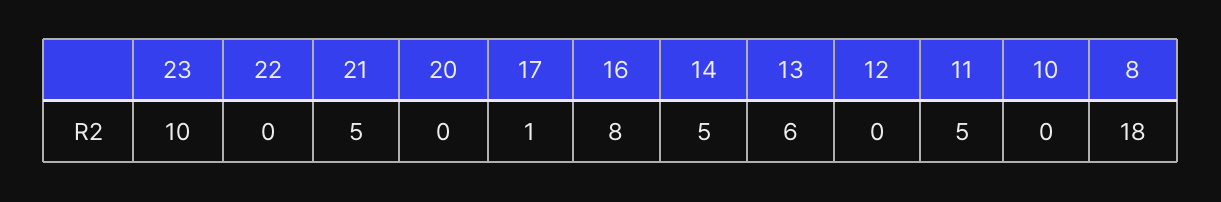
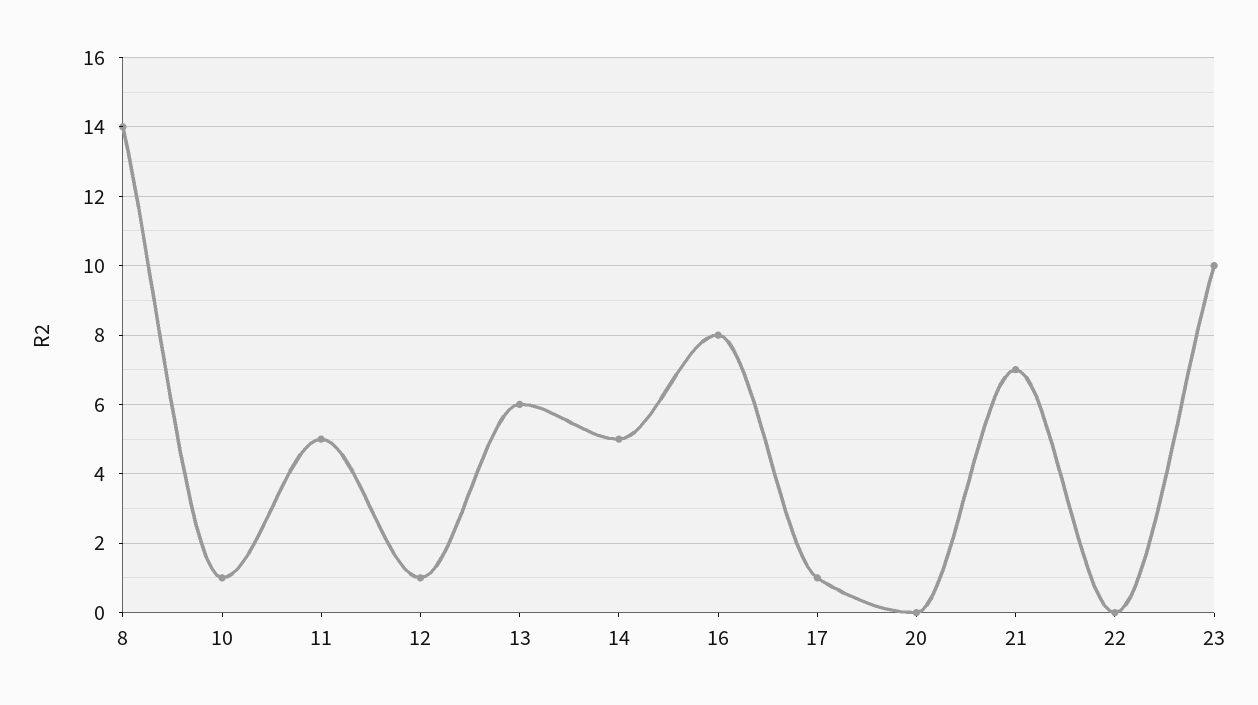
21: 5 -> 7
12: 0 -> 1
10: 0 -> 1
8: 18 -> 14

